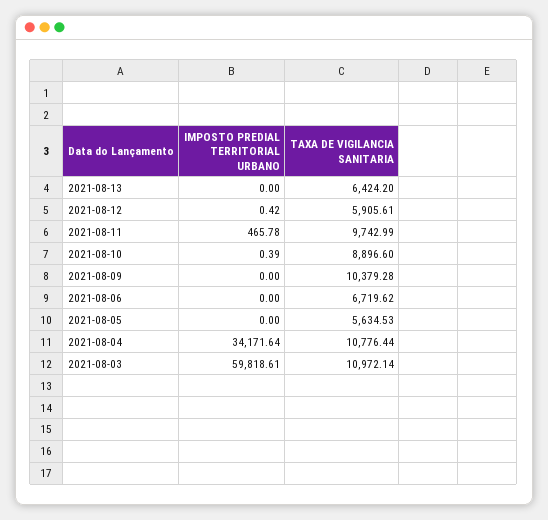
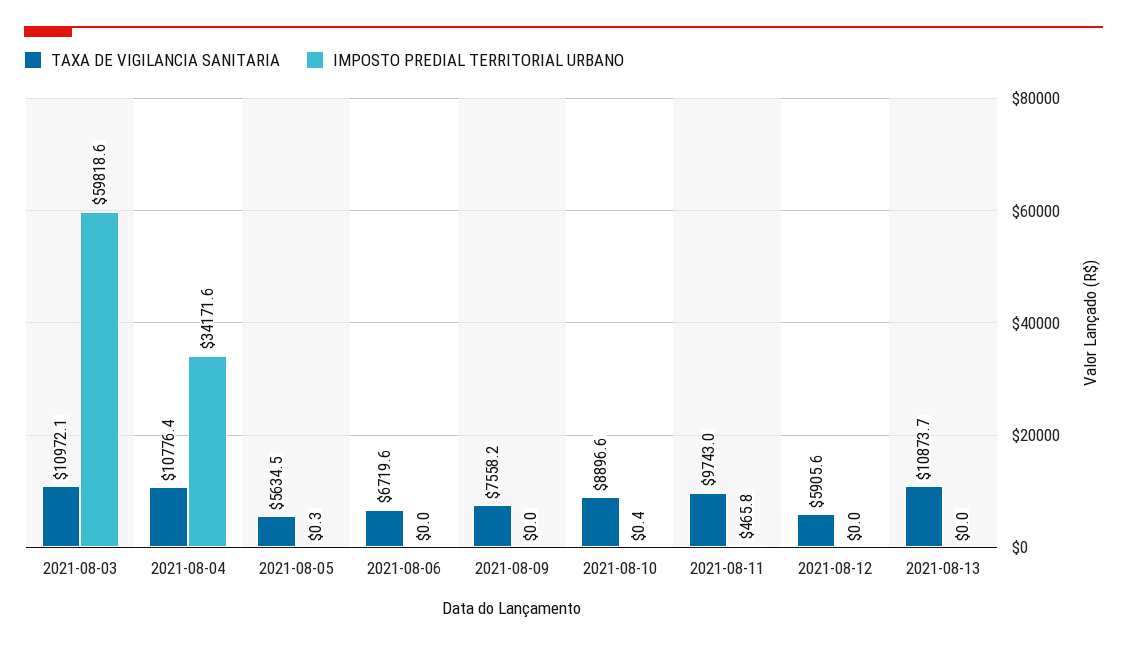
TAXA DE VIGILANCIA SANITARIA, 2021-08-13: 6424.2 -> 10873.7
IMPOSTO PREDIAL TERRITORIAL URBANO, 2021-08-12: 0.42 -> 0
TAXA DE VIGILANCIA SANITARIA, 2021-08-09: 10379.28 -> 7558.2
IMPOSTO PREDIAL TERRITORIAL URBANO, 2021-08-05: 0 -> 0.3

